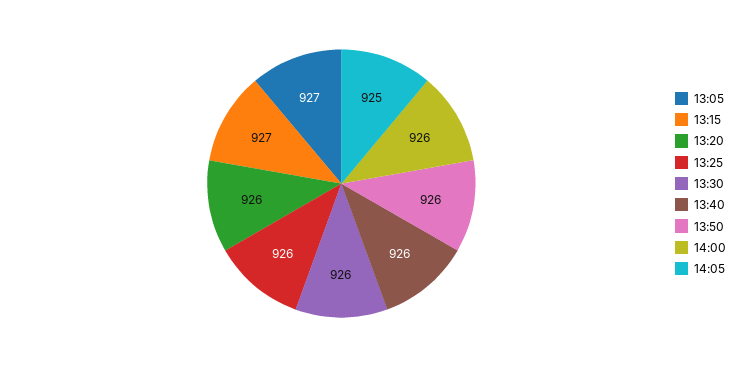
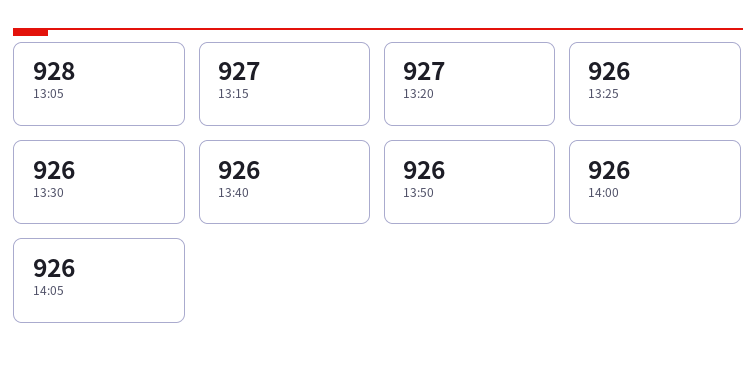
13:05: 927 -> 928
13:20: 926 -> 927
14:05: 925 -> 926

